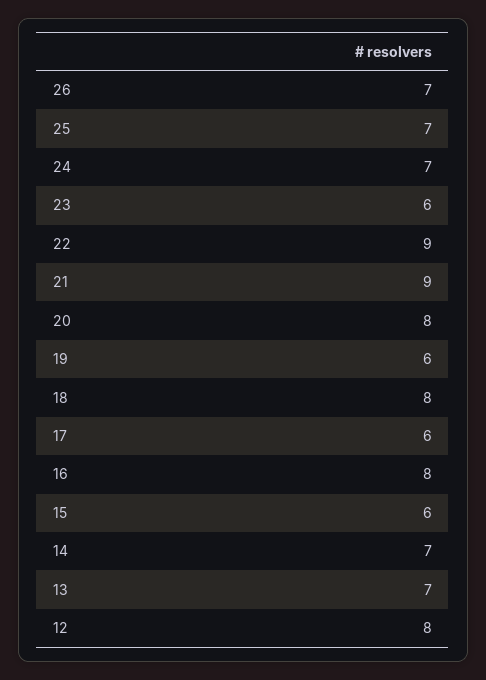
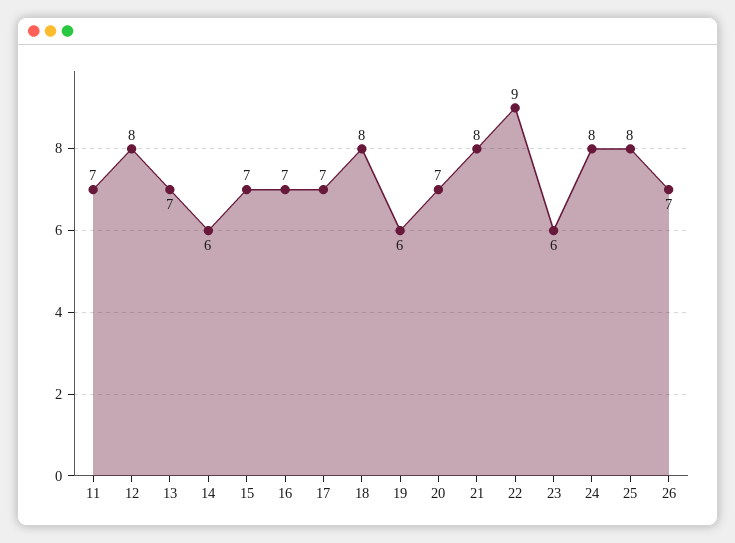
25: 7 -> 8
24: 7 -> 8
21: 9 -> 8
20: 8 -> 7
17: 6 -> 7
16: 8 -> 7
15: 6 -> 7
14: 7 -> 6
11: none -> 7

